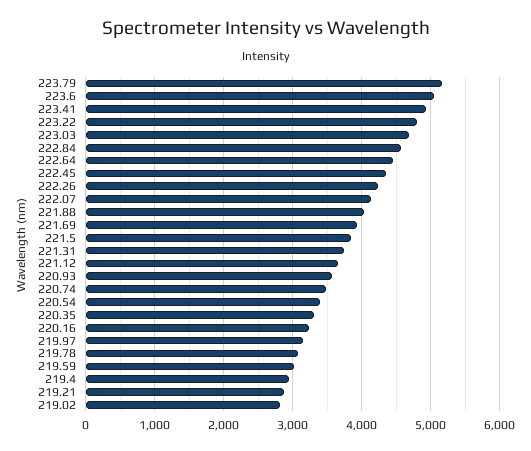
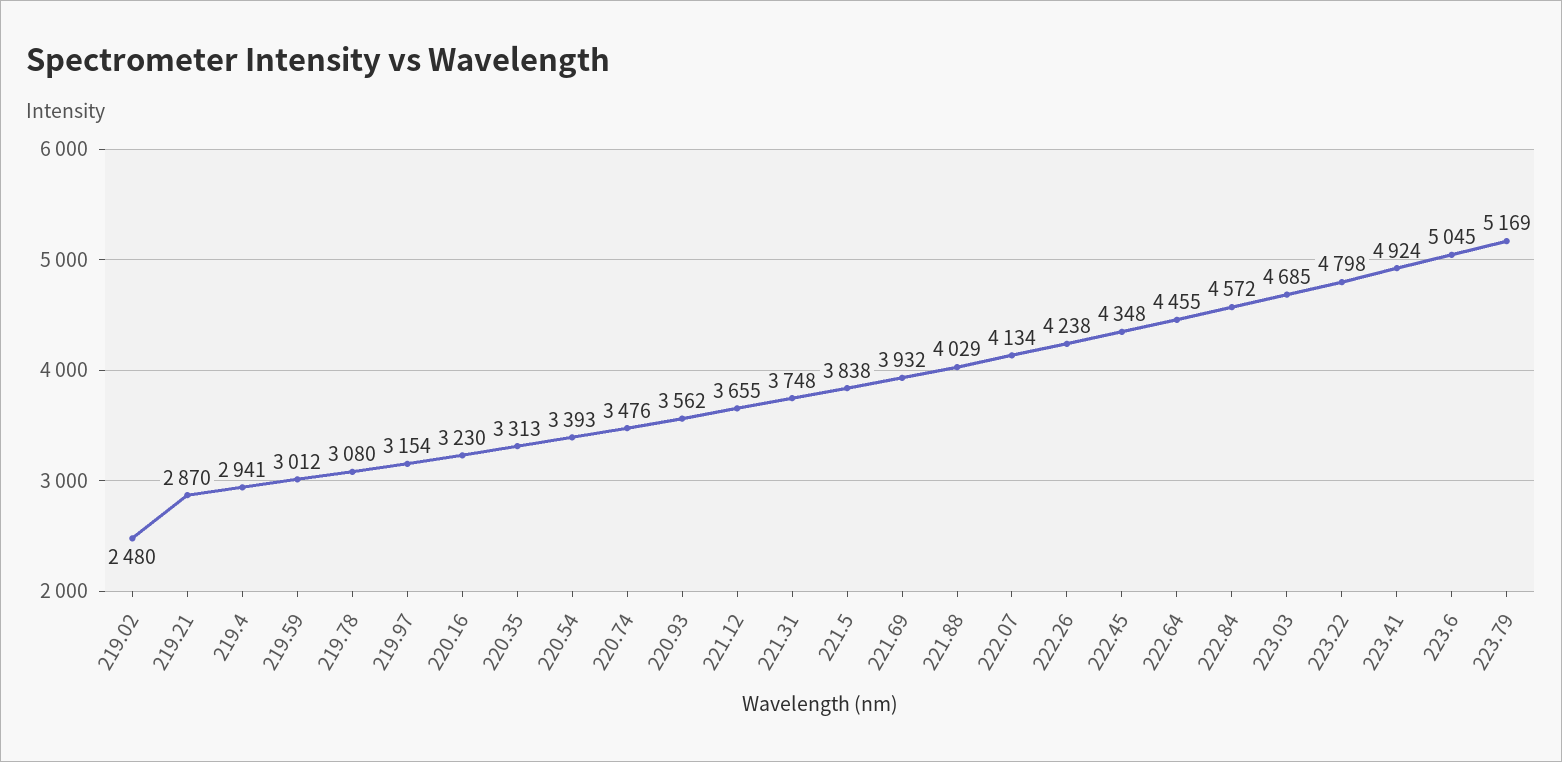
219.02: 2800 -> 2480

